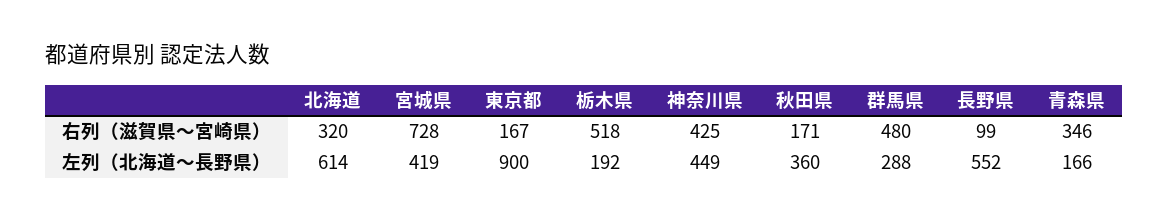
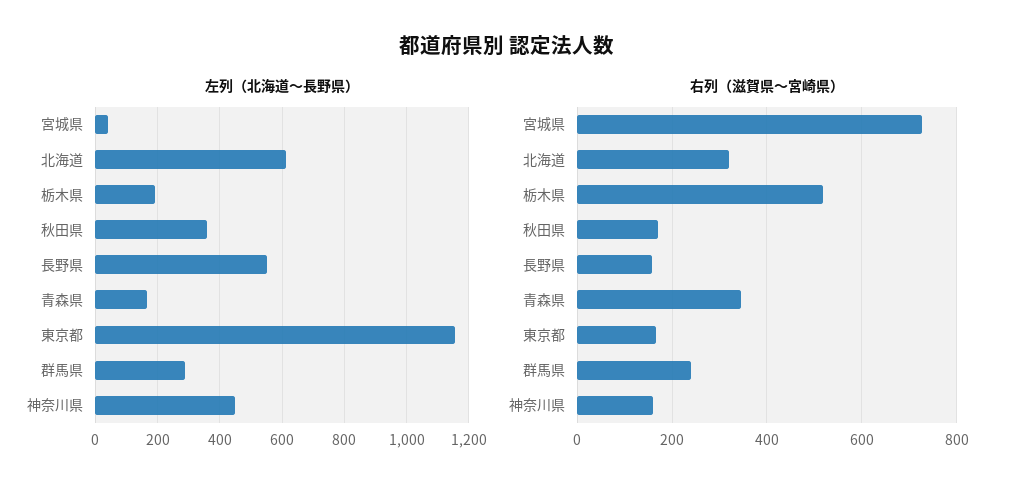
右列（滋賀県〜宮崎県）, 神奈川県: 425 -> 160
右列（滋賀県〜宮崎県）, 群馬県: 480 -> 240
右列（滋賀県〜宮崎県）, 長野県: 99 -> 160
左列（北海道〜長野県）, 宮城県: 419 -> 40
左列（北海道〜長野県）, 東京都: 900 -> 1160

